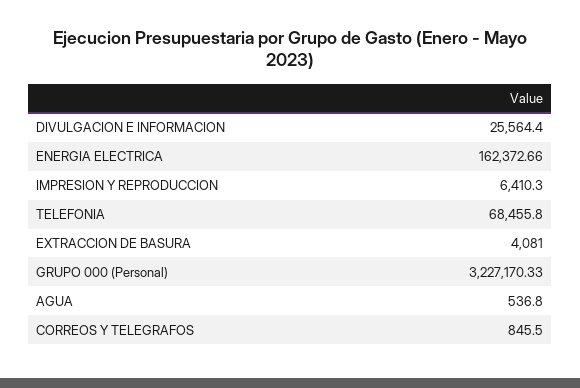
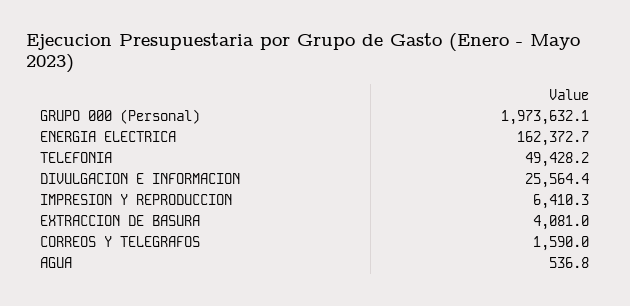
TELEFONIA: 68455.8 -> 49428.2
GRUPO 000 (Personal): 3227170.33 -> 1973632.1
CORREOS Y TELEGRAFOS: 845.5 -> 1590

